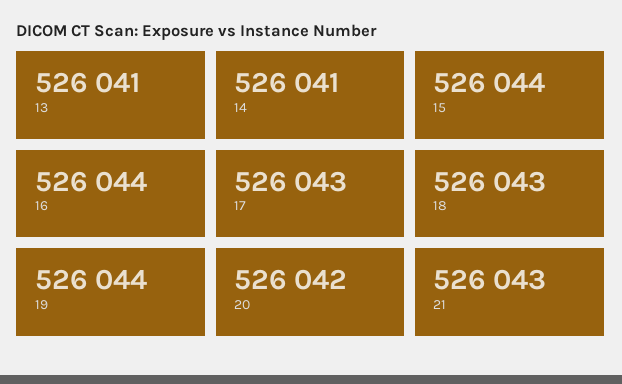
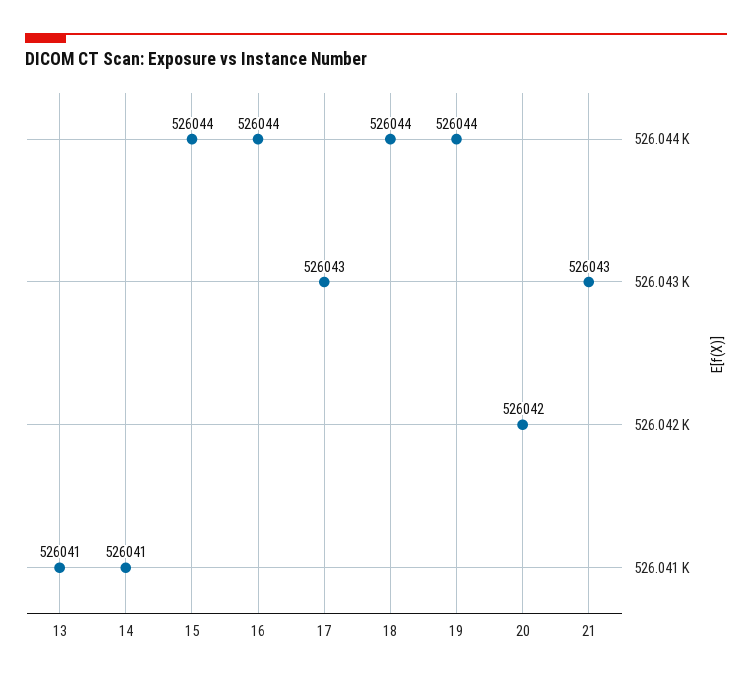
18: 526043 -> 526044

